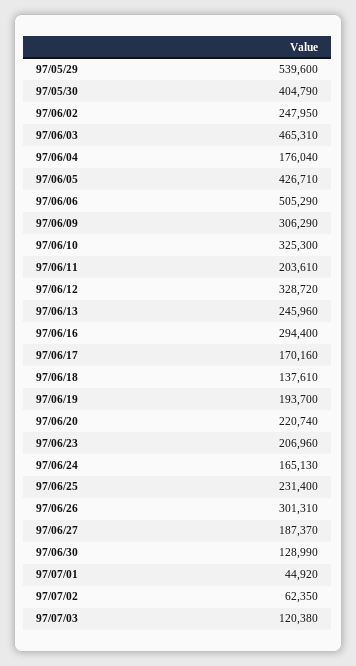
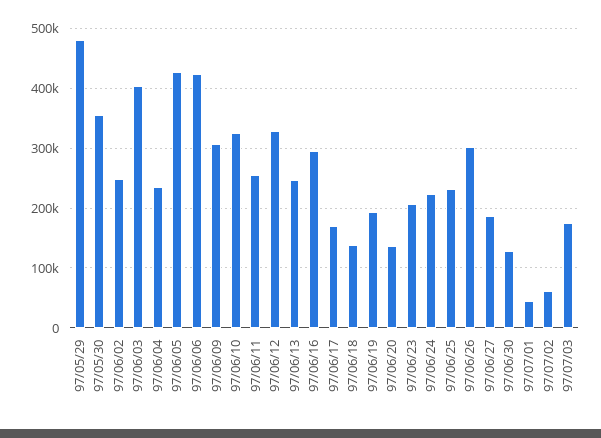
97/05/29: 539600 -> 480000
97/05/30: 404790 -> 360000
97/06/03: 465310 -> 400000
97/06/04: 176040 -> 240000
97/06/06: 505290 -> 420000
97/06/11: 203610 -> 260000
97/06/20: 220740 -> 140000
97/06/24: 165130 -> 220000
97/07/03: 120380 -> 180000

